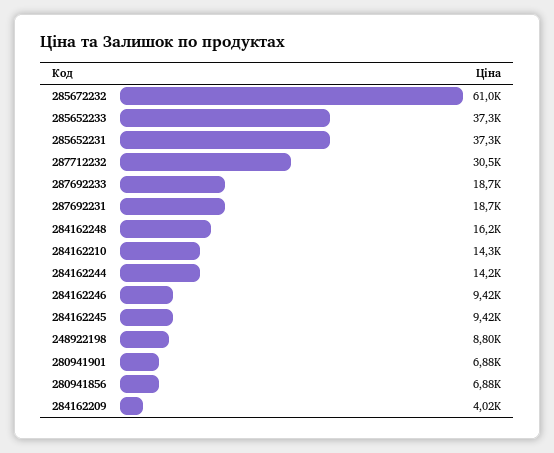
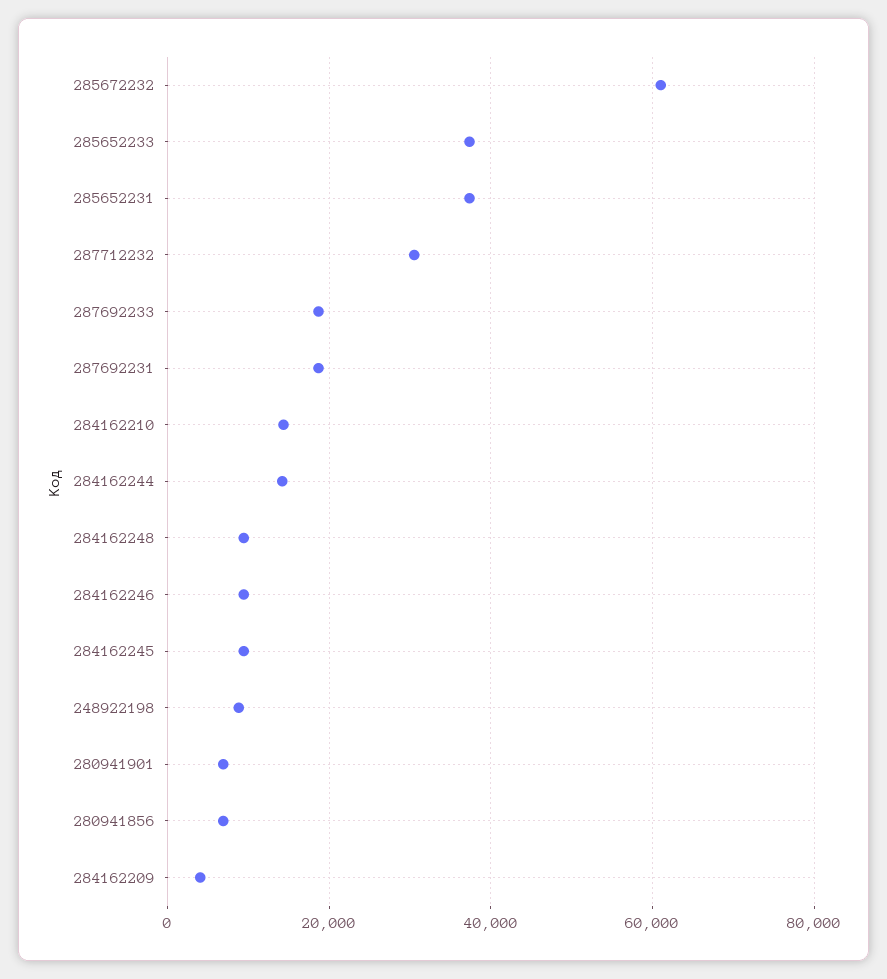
284162248: 16200 -> 10000

